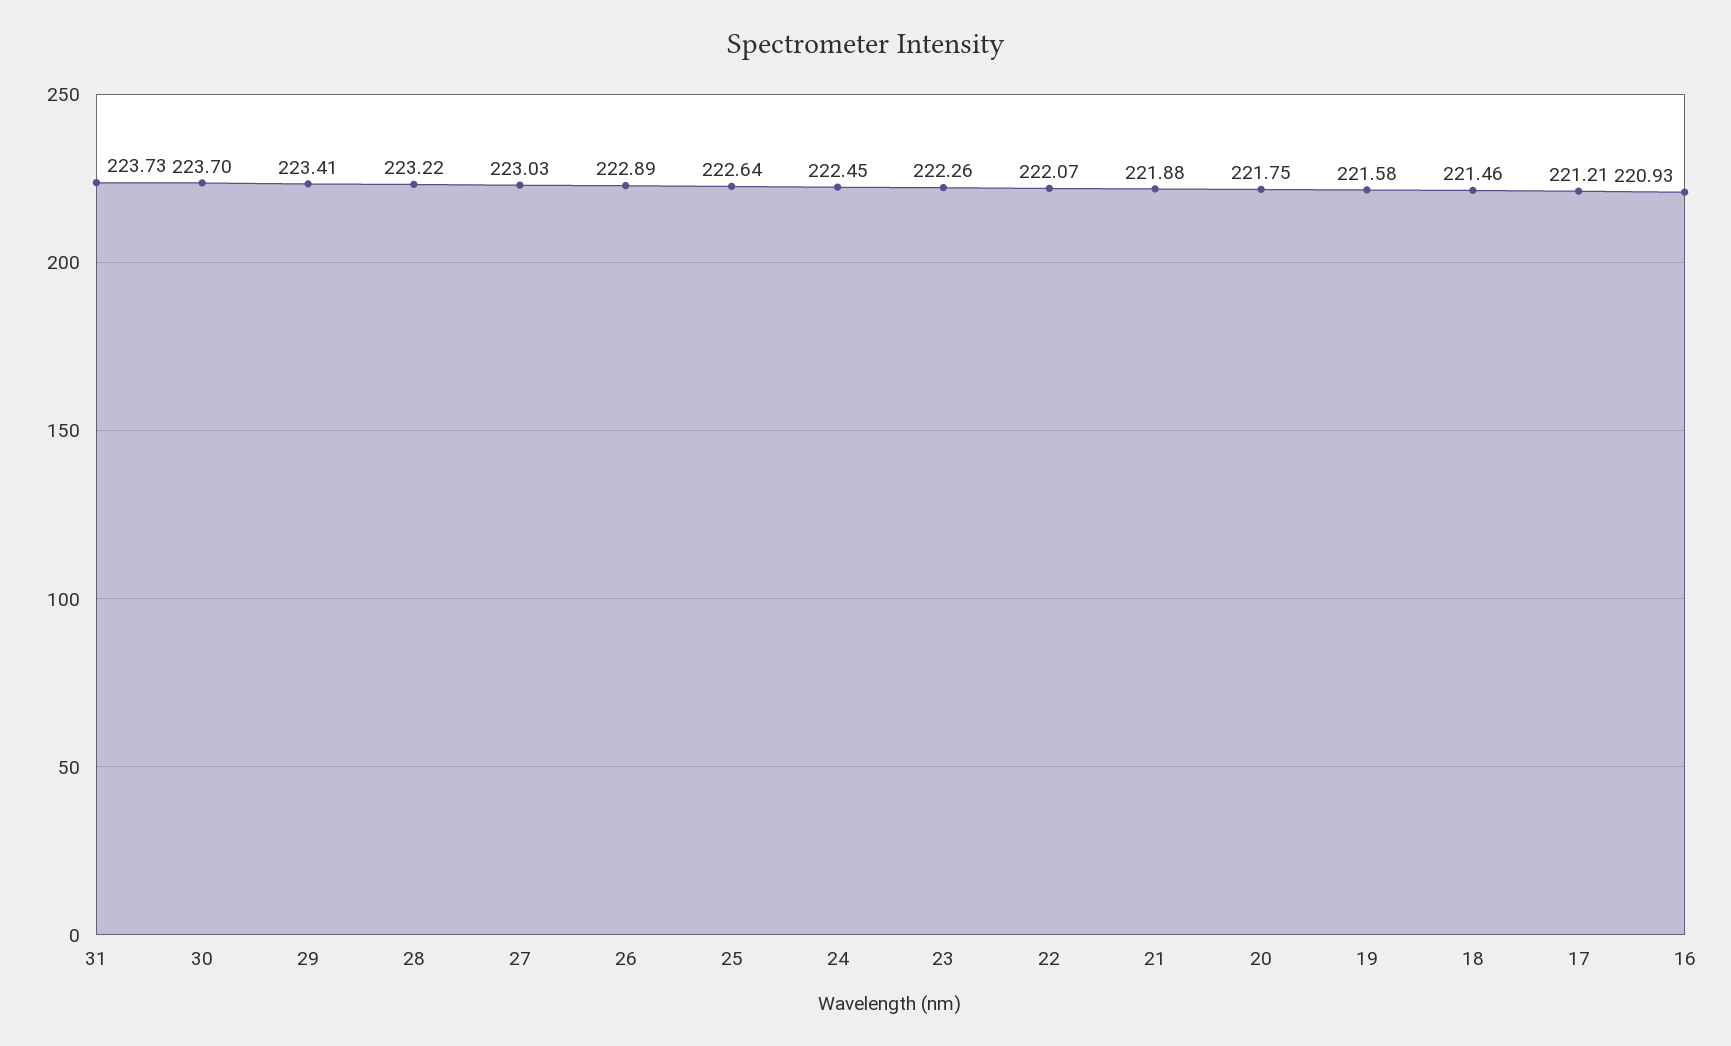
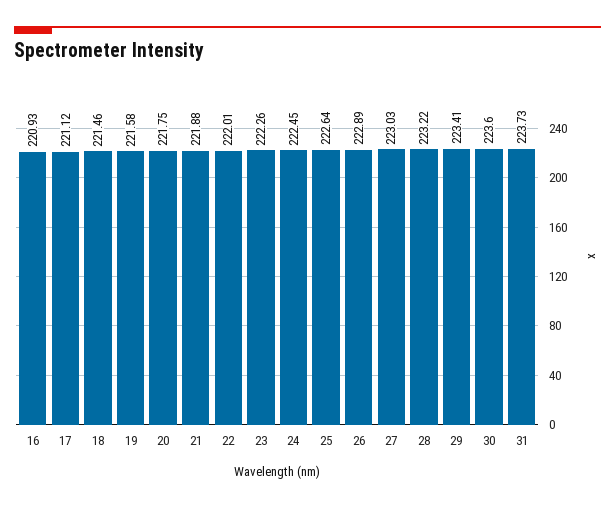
30: 223.7 -> 223.6
22: 222.07 -> 222.01
17: 221.21 -> 221.12

